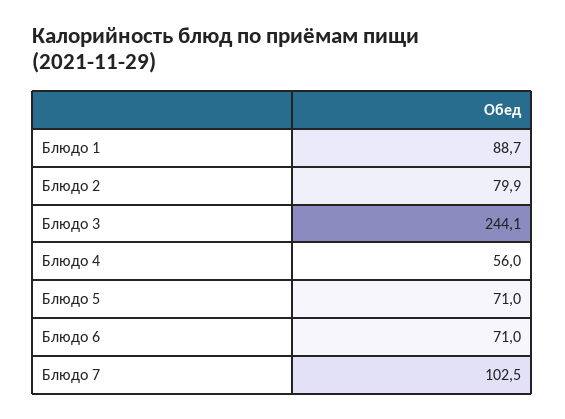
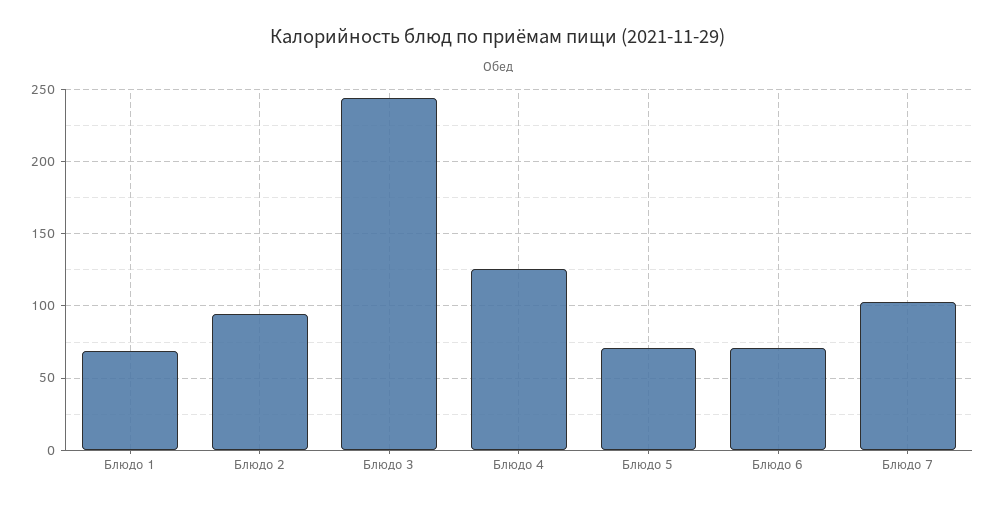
Блюдо 1: 88.7 -> 70
Блюдо 2: 79.9 -> 95
Блюдо 4: 56 -> 125

